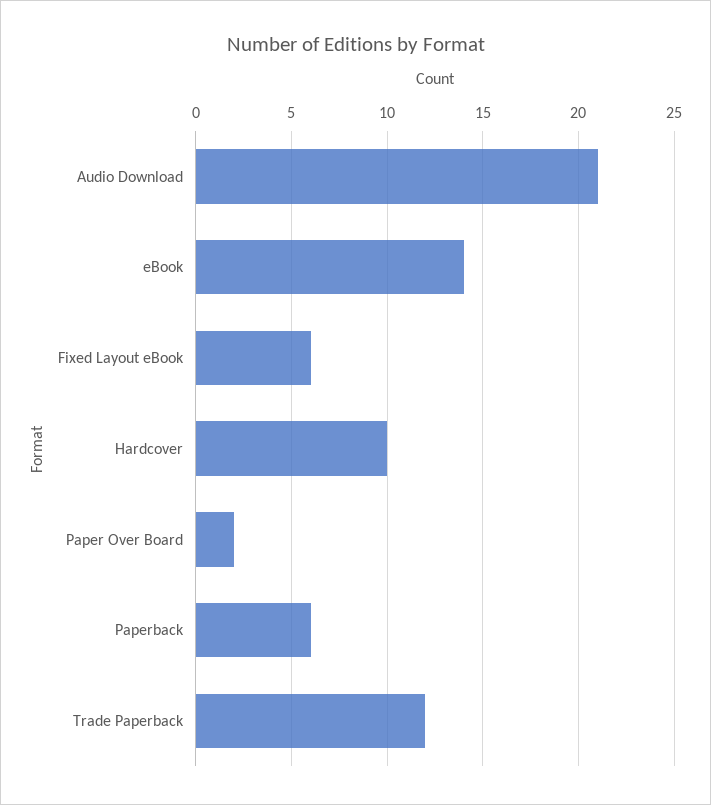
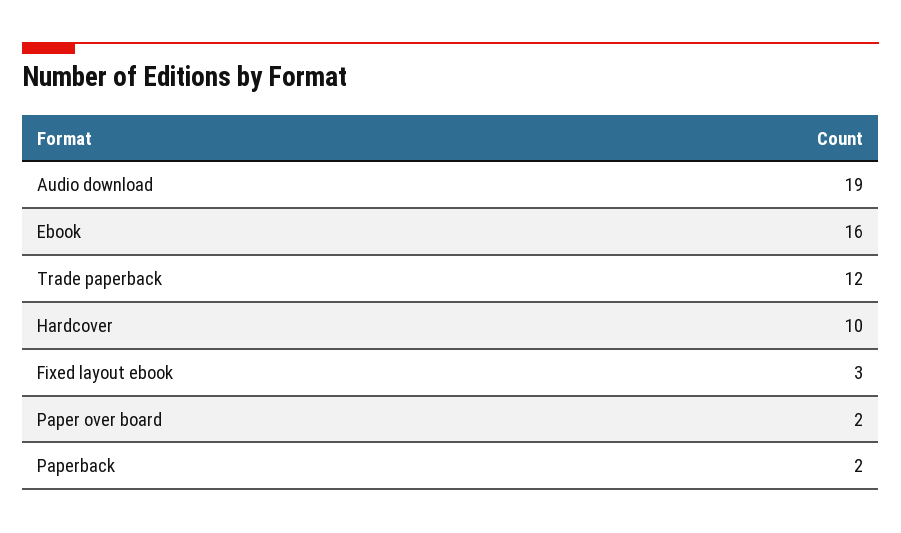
Audio Download: 21 -> 19
eBook: 14 -> 16
Fixed Layout eBook: 6 -> 3
Paperback: 6 -> 2

